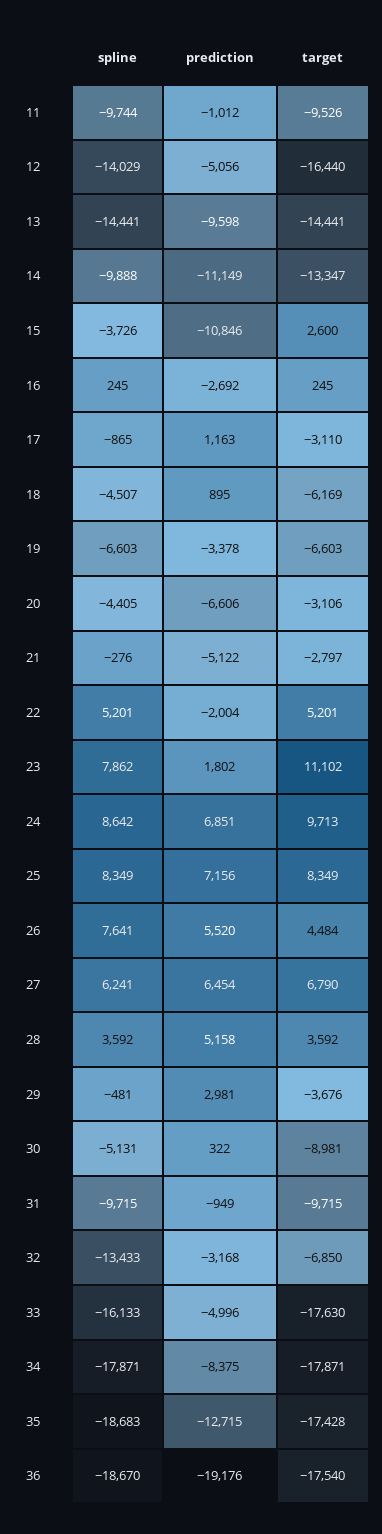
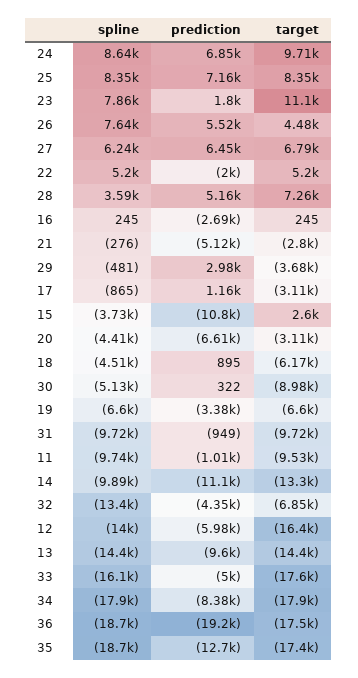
prediction, 12: -5056 -> -5980
target, 28: 3592 -> 7260
prediction, 32: -3168 -> -4350

